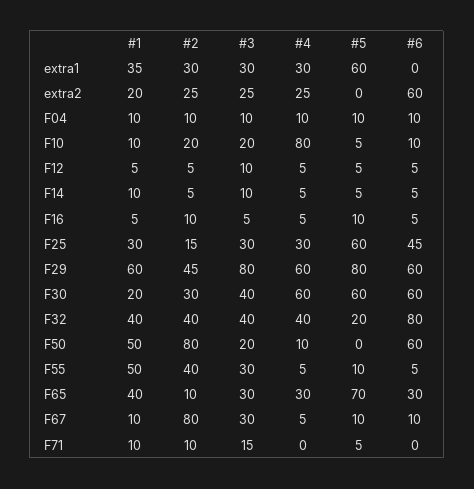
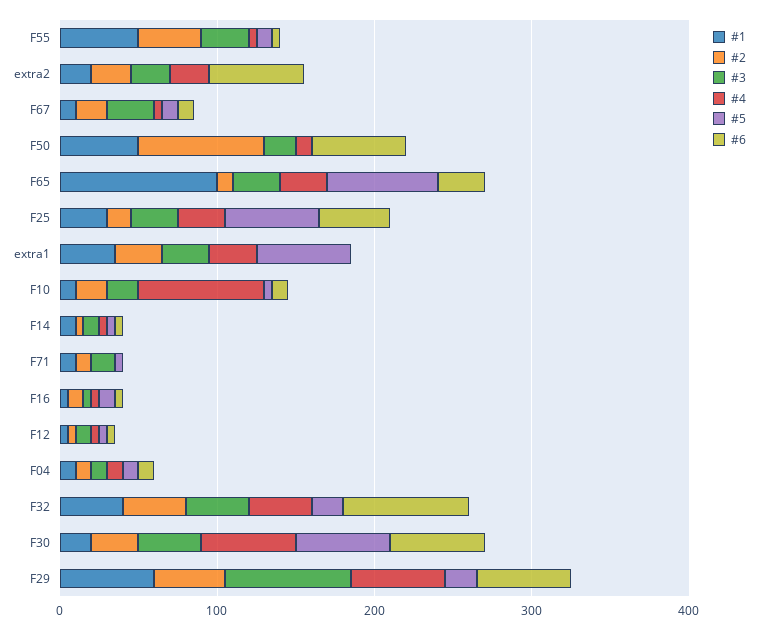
#5, F29: 80 -> 20
#1, F65: 40 -> 100
#2, F67: 80 -> 20

